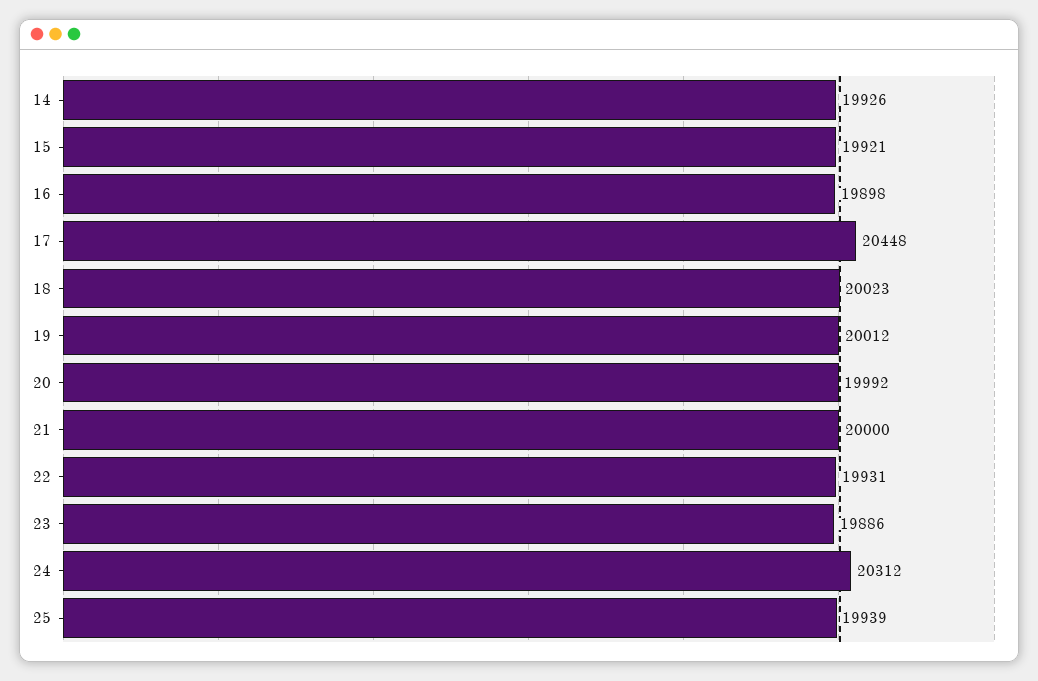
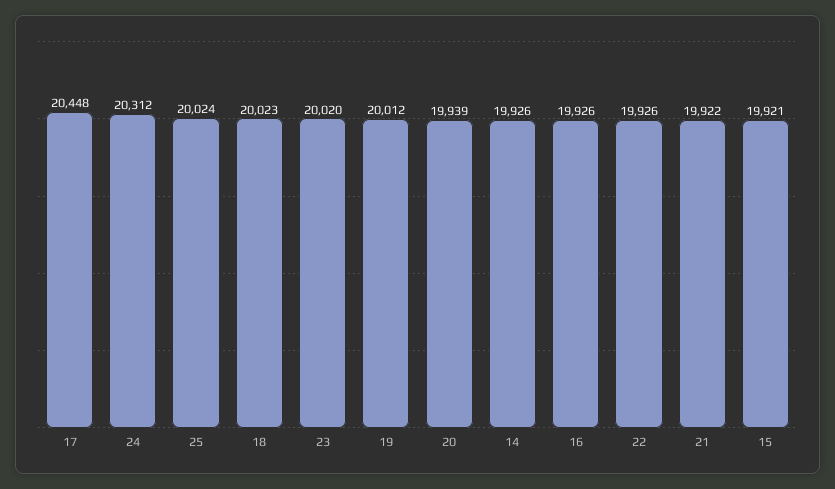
16: 19898 -> 19926
20: 19992 -> 19939
21: 20000 -> 19922
22: 19931 -> 19926
23: 19886 -> 20020
25: 19939 -> 20024

